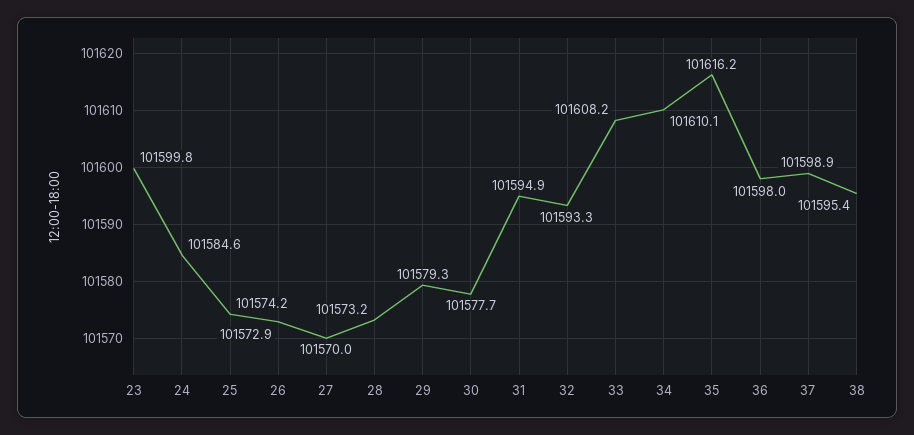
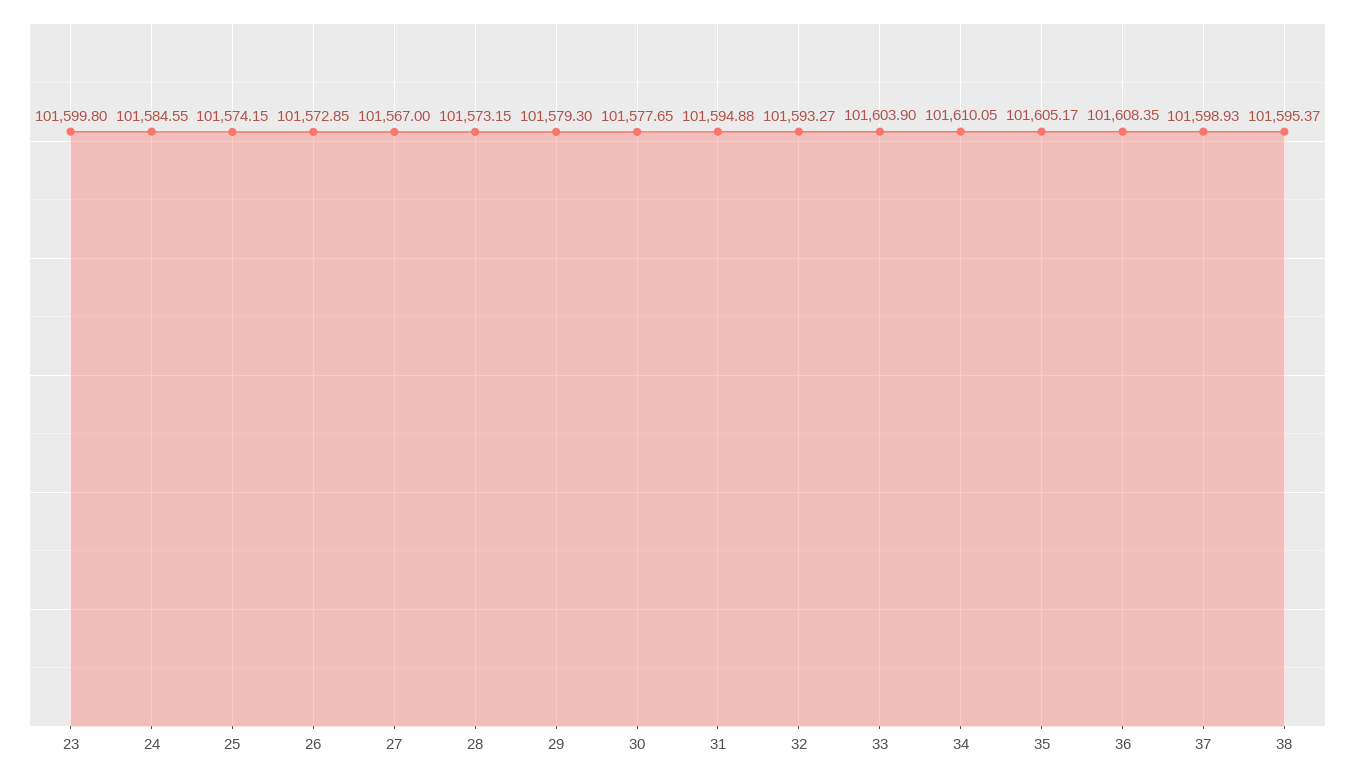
27: 101570 -> 101567
33: 101608.2 -> 101603.9
35: 101616.2 -> 101605.17
36: 101598 -> 101608.35

